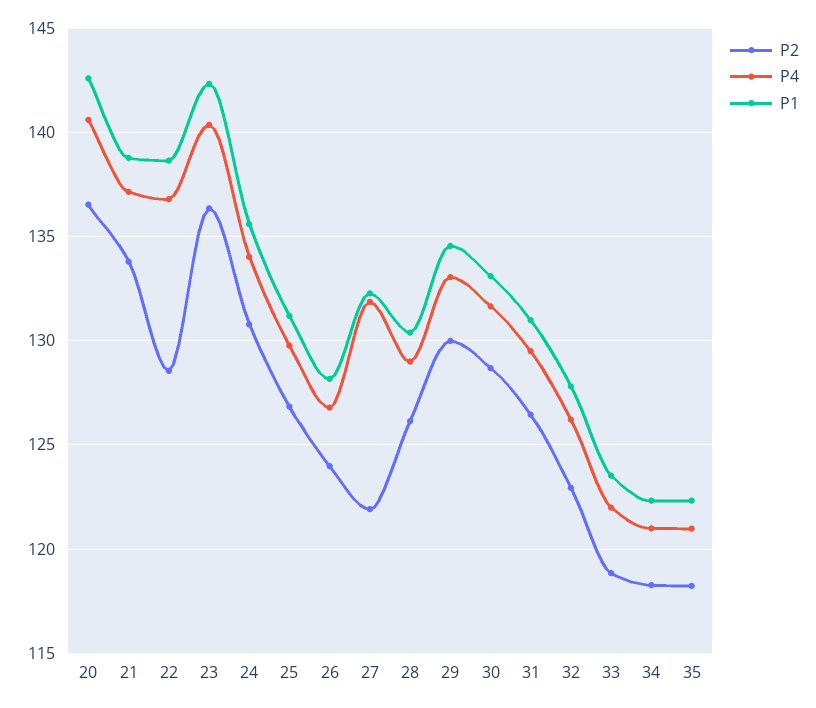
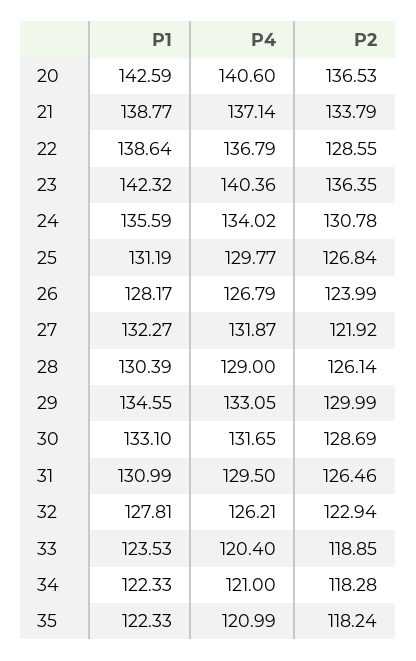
P4, 33: 122 -> 120.4

